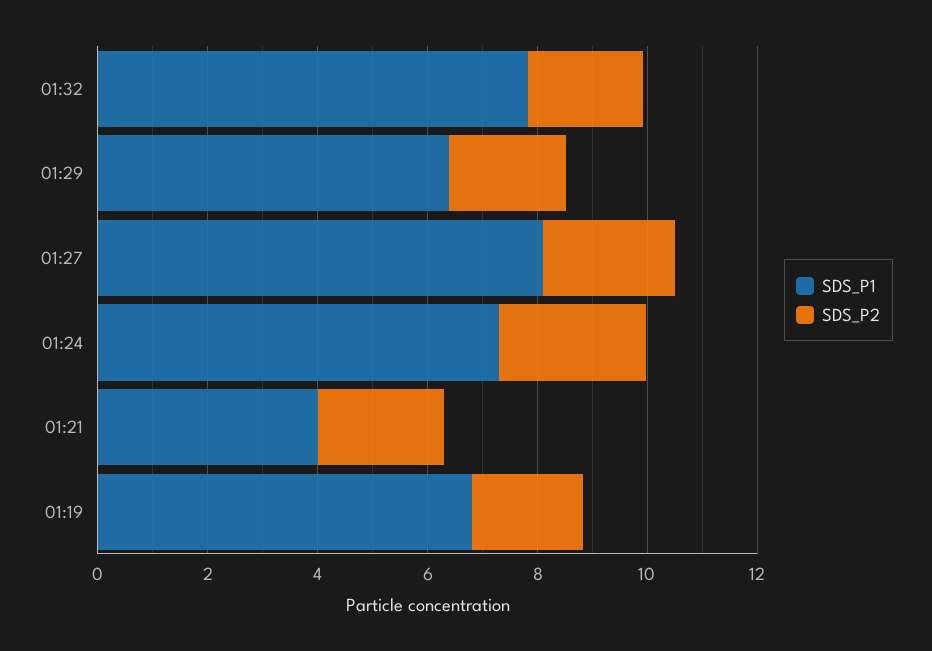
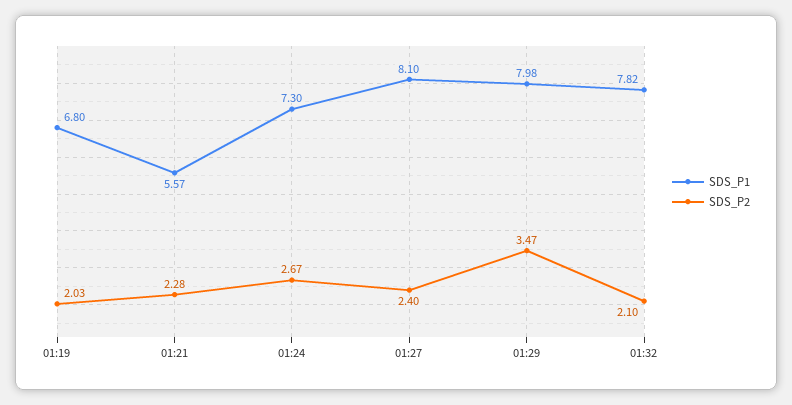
SDS_P1, 01:29: 6.5 -> 7.98
SDS_P2, 01:29: 2 -> 3.47
SDS_P1, 01:21: 4 -> 5.57

